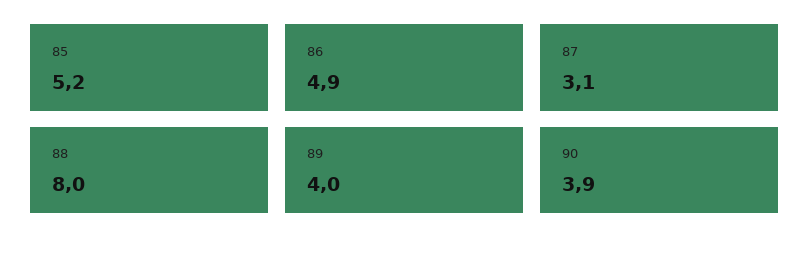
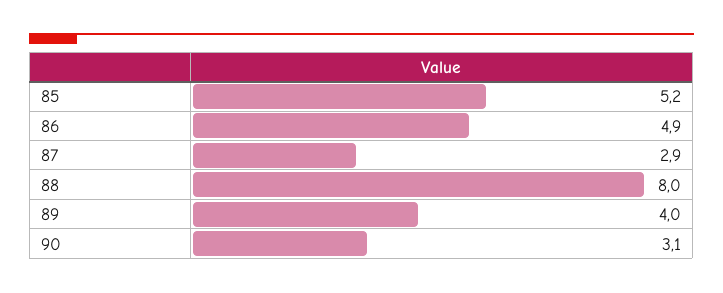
87: 3.1 -> 2.9
90: 3.9 -> 3.1

